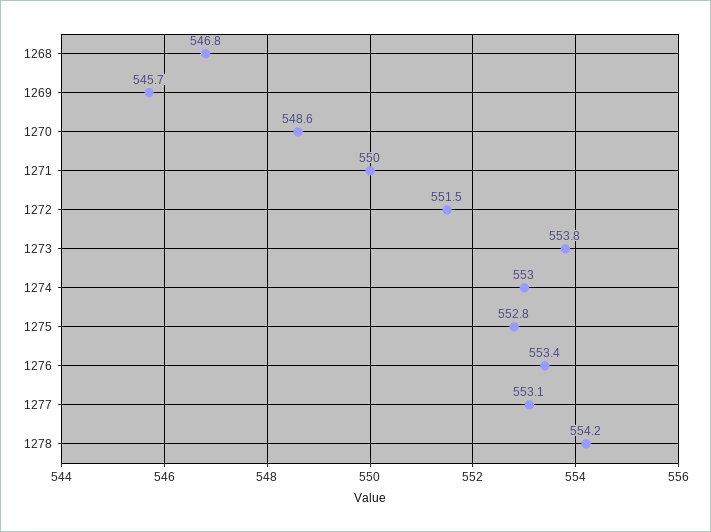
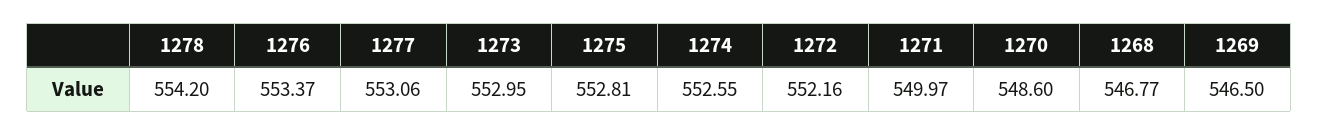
1269: 545.7 -> 546.5
1272: 551.5 -> 552.16
1273: 553.8 -> 552.95
1274: 553 -> 552.55

